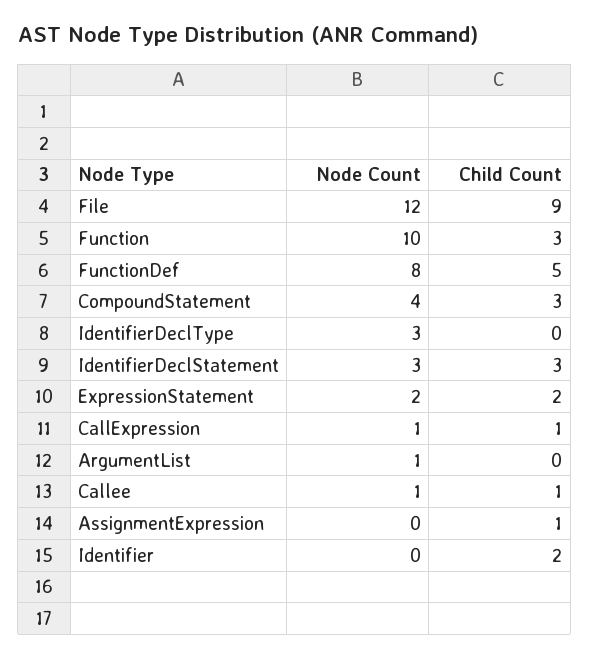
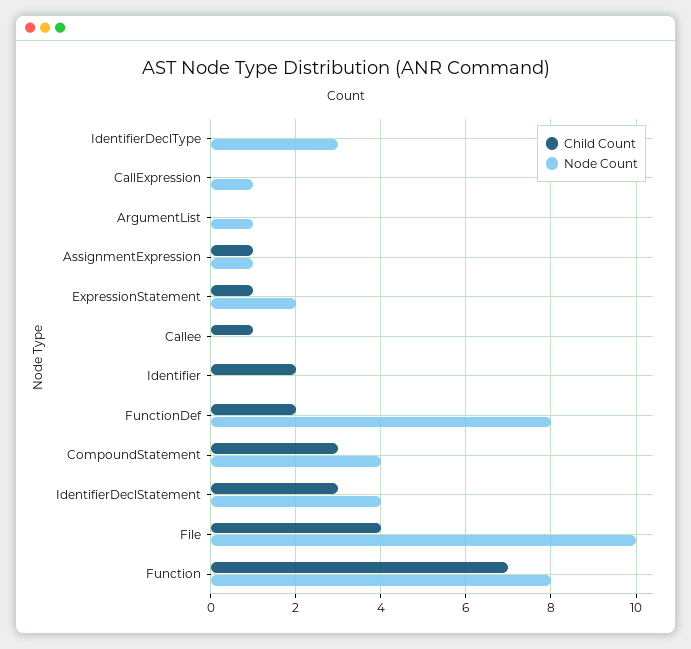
Node Count, File: 12 -> 10
Child Count, File: 9 -> 4
Node Count, Function: 10 -> 8
Child Count, Function: 3 -> 7
Child Count, FunctionDef: 5 -> 2
Node Count, IdentifierDeclStatement: 3 -> 4
Child Count, ExpressionStatement: 2 -> 1
Child Count, CallExpression: 1 -> 0
Node Count, Callee: 1 -> 0
Node Count, AssignmentExpression: 0 -> 1

